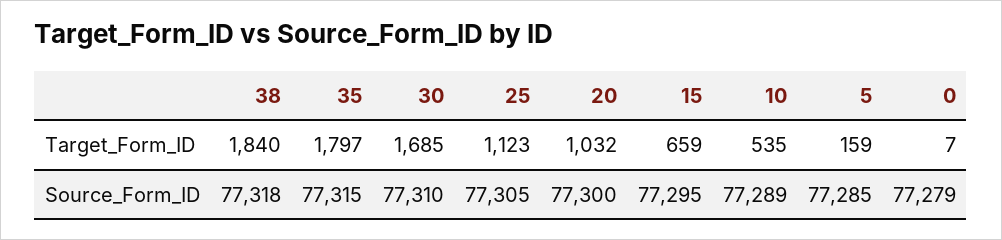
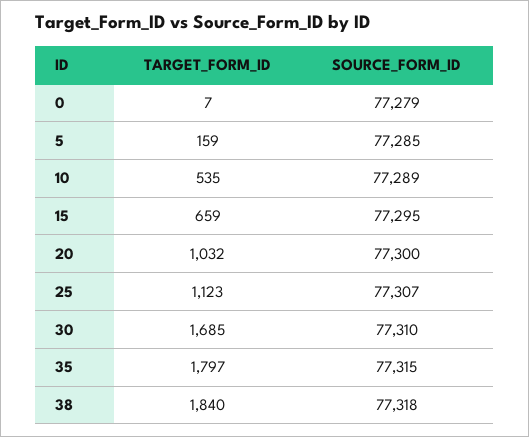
25, Source_Form_ID: 77305 -> 77307

